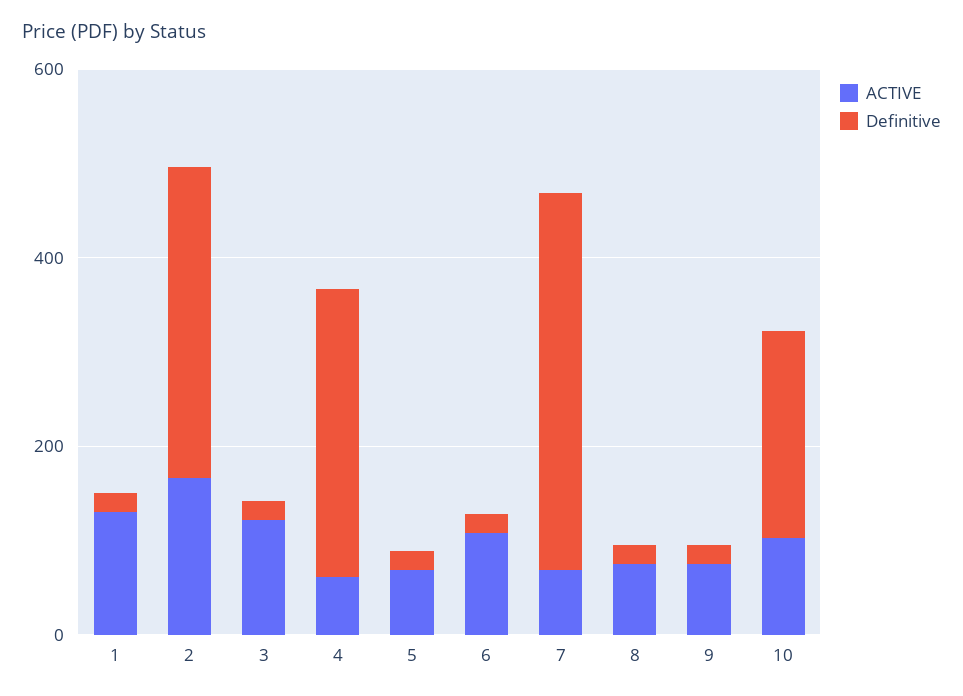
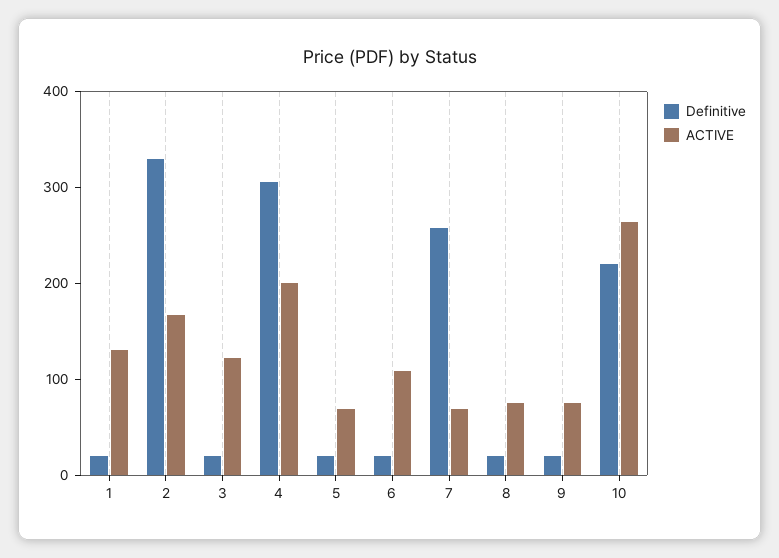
ACTIVE, 4: 50 -> 200
Definitive, 7: 400 -> 260
ACTIVE, 10: 100 -> 260

